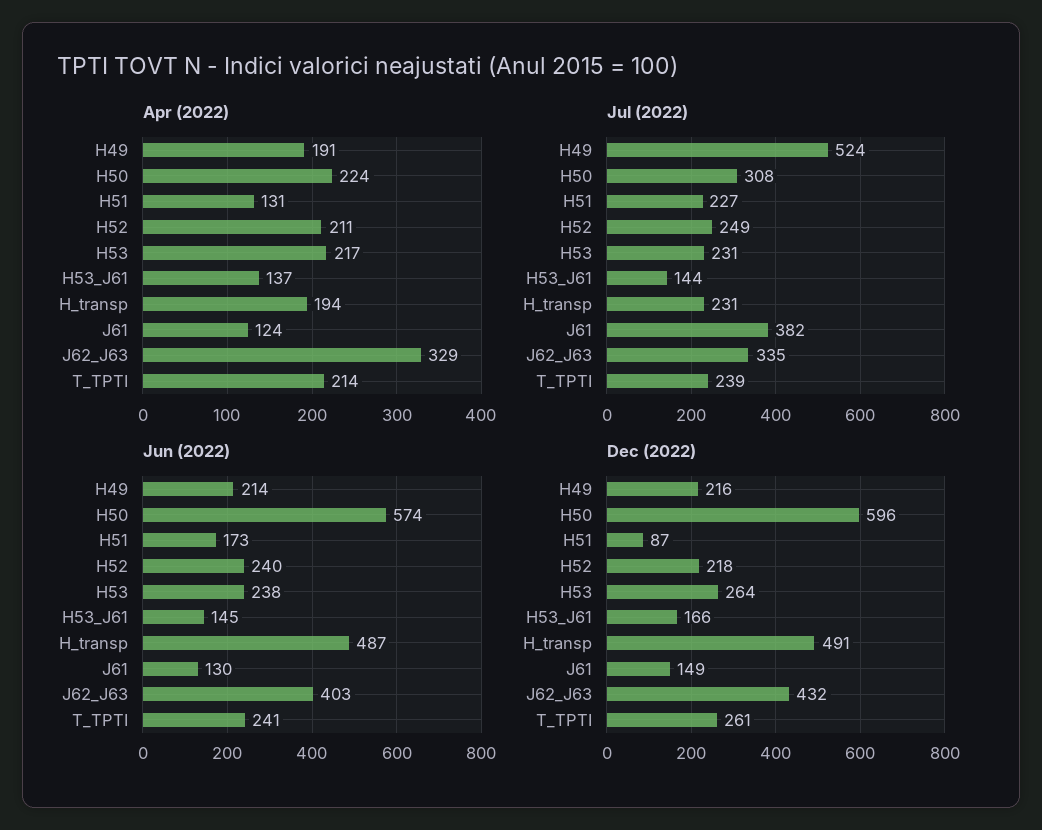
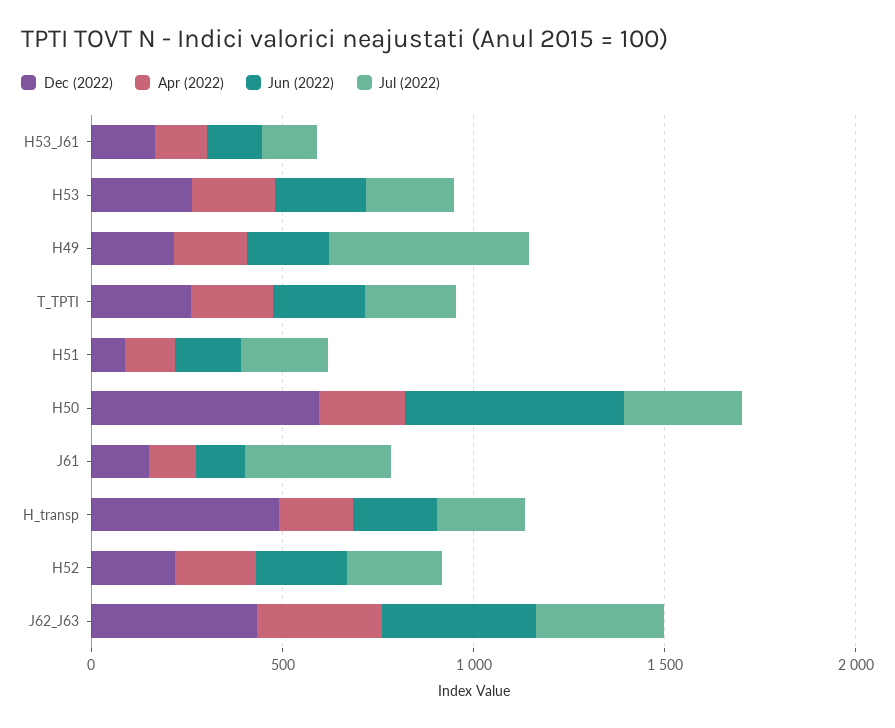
Jun (2022), H_transp: 487 -> 200

